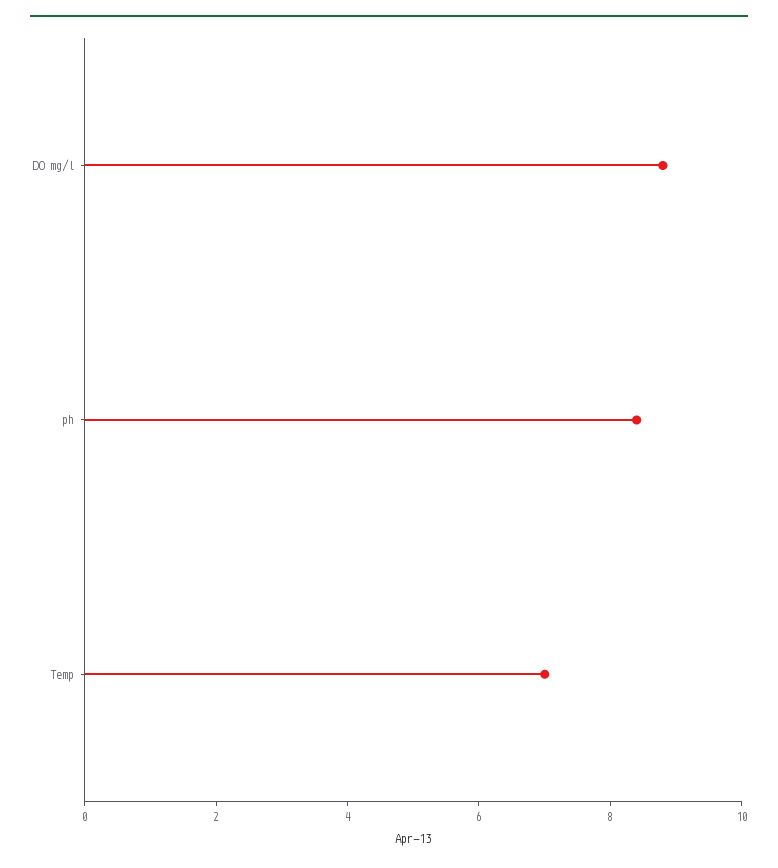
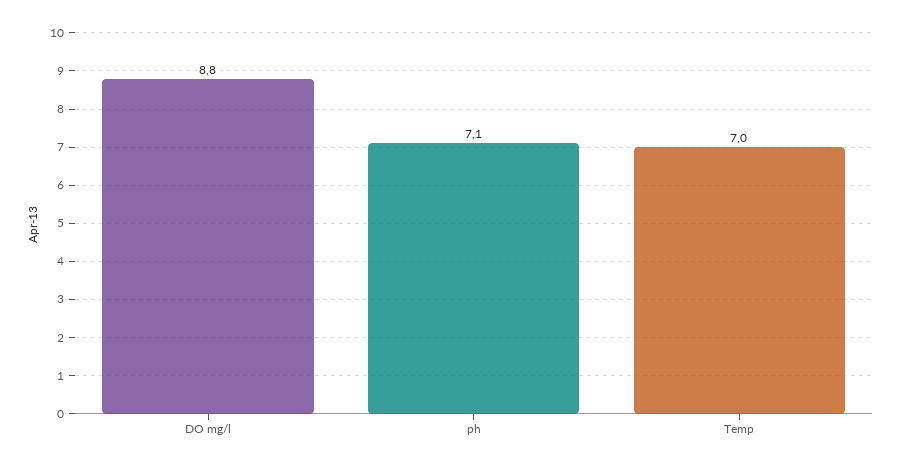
ph: 8.5 -> 7.1

